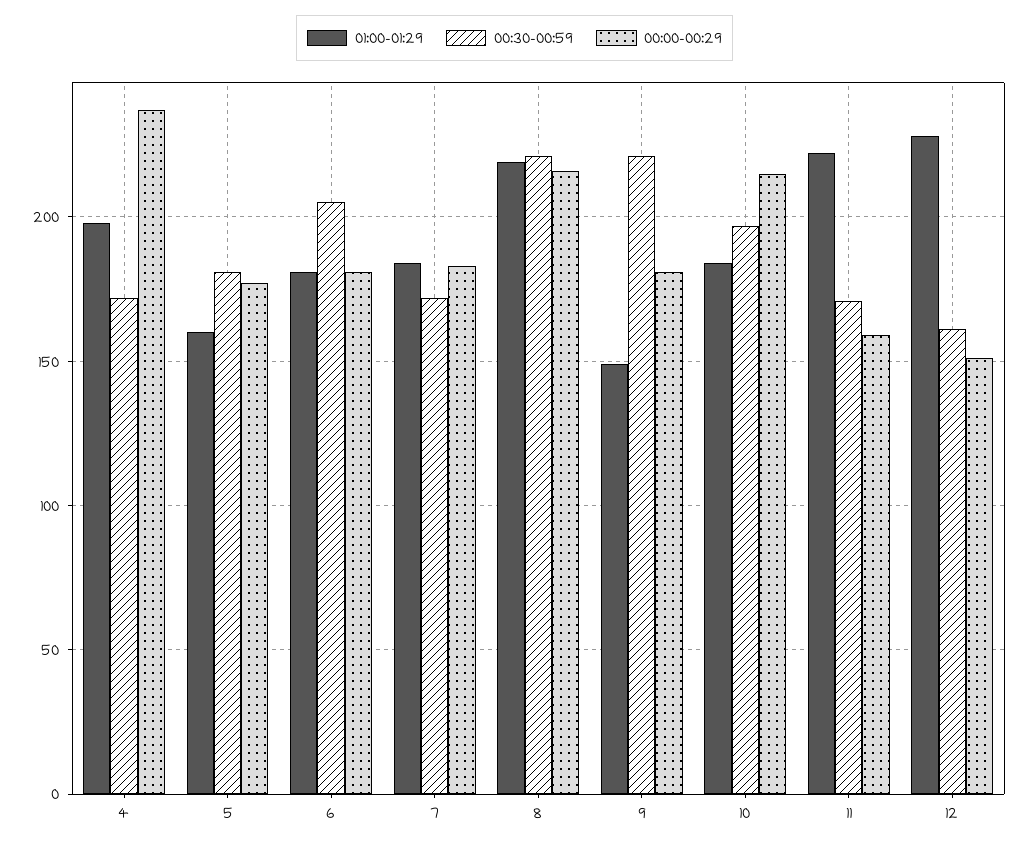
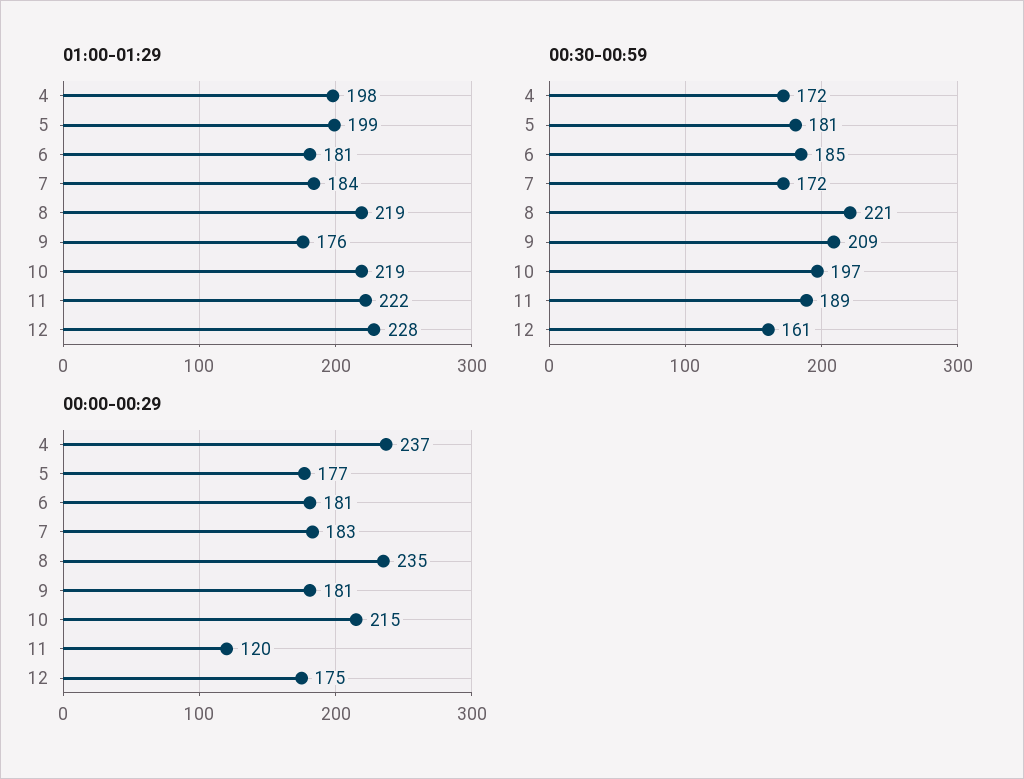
01:00-01:29, 5: 160 -> 199
00:30-00:59, 6: 205 -> 185
00:00-00:29, 8: 215 -> 235
01:00-01:29, 9: 150 -> 176
00:30-00:59, 9: 220 -> 209
01:00-01:29, 10: 185 -> 219
00:30-00:59, 11: 170 -> 189
00:00-00:29, 11: 160 -> 120
00:00-00:29, 12: 150 -> 175

